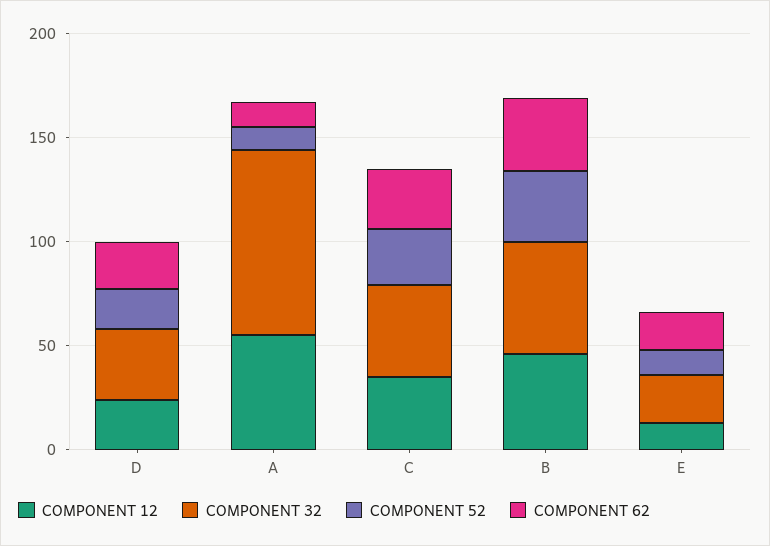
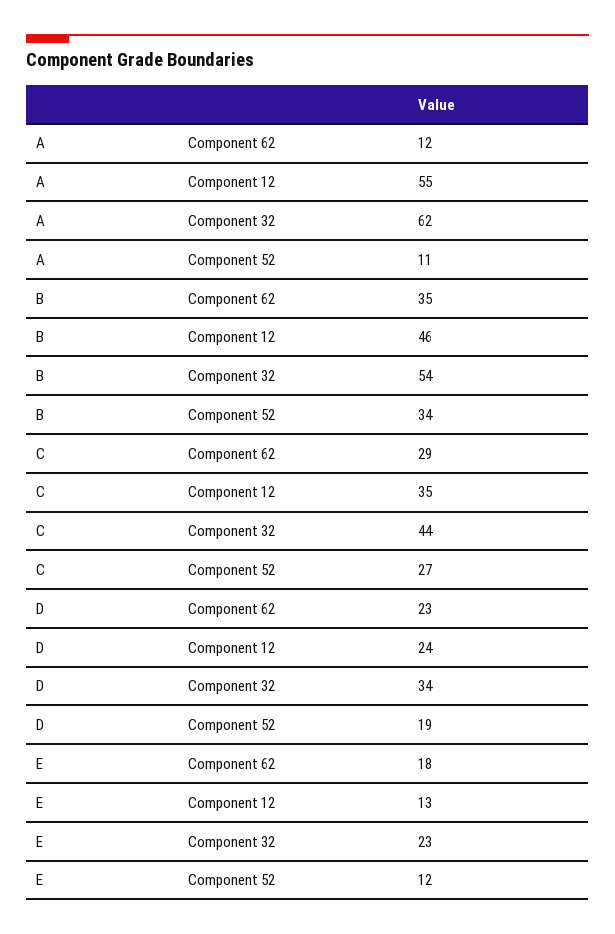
COMPONENT 32, A: 90 -> 62

